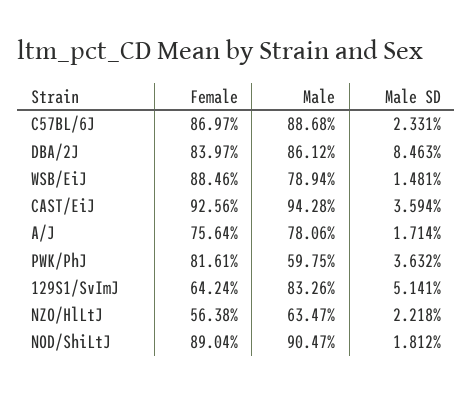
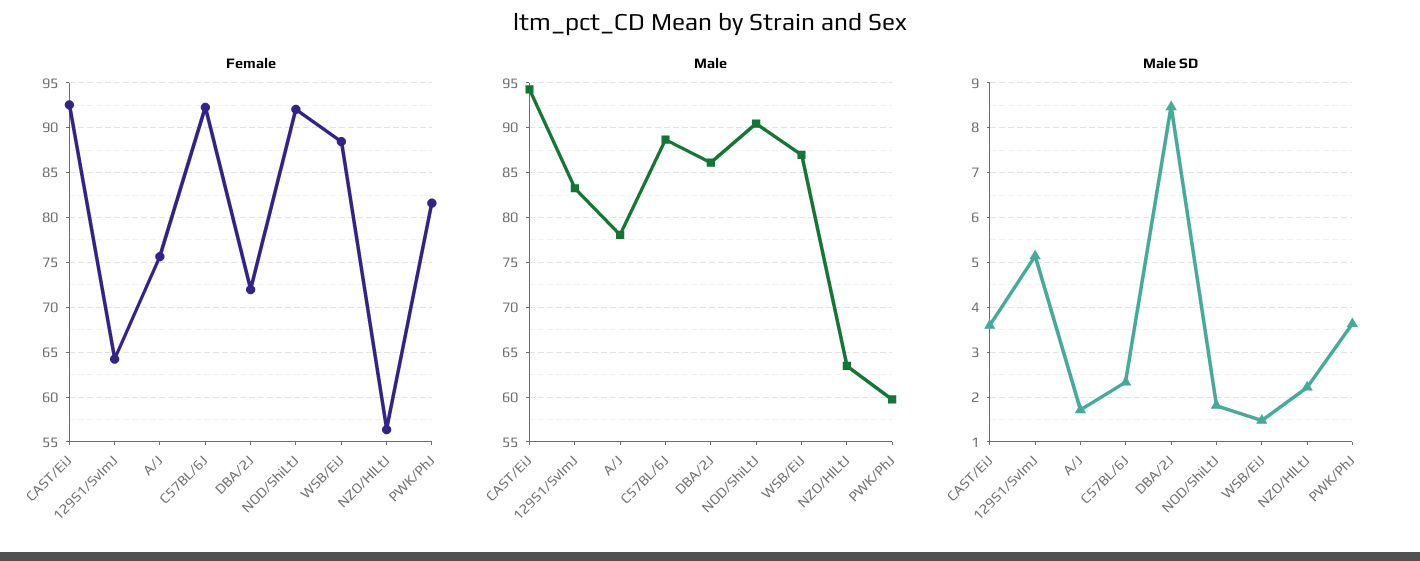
Female, C57BL/6J: 86.97 -> 92
Female, DBA/2J: 83.97 -> 72
Male, WSB/EiJ: 78.94 -> 87
Female, NOD/ShiLtJ: 89.04 -> 92

